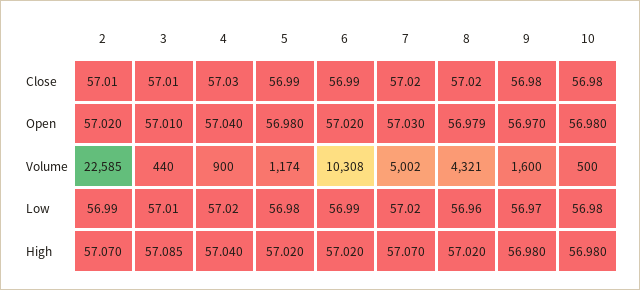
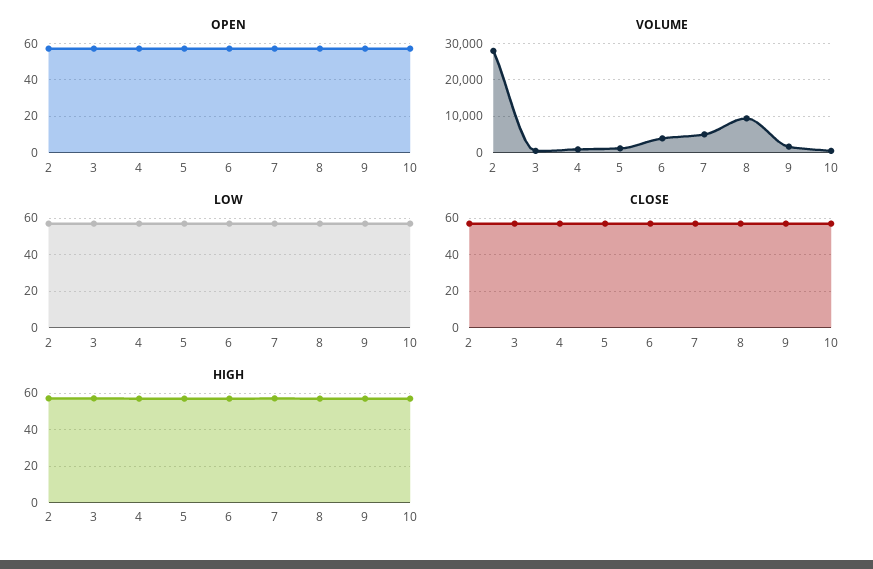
Volume, 2: 22585 -> 28000
Volume, 6: 10308 -> 4000
Volume, 8: 4321 -> 10000

